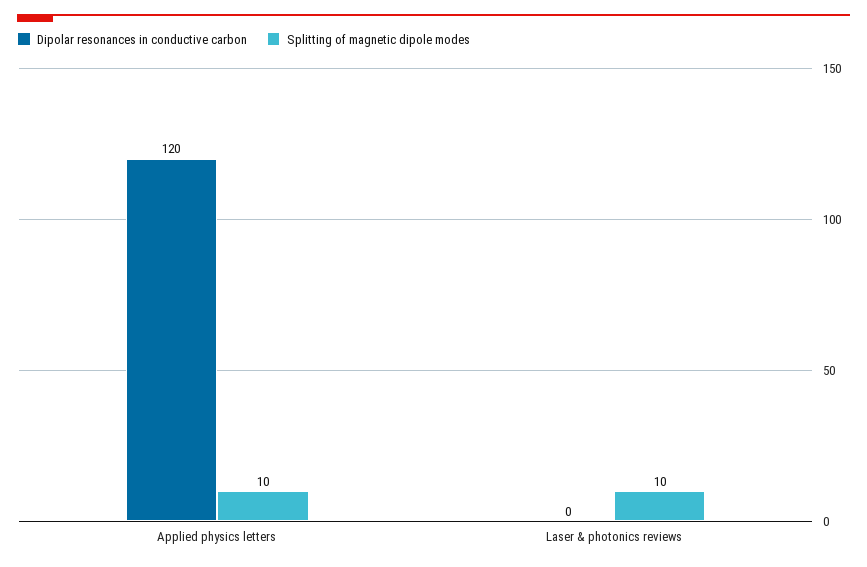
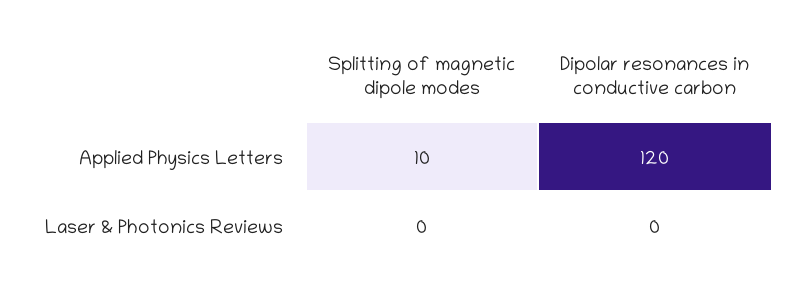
Splitting of magnetic dipole modes, Laser & photonics reviews: 10 -> 0

